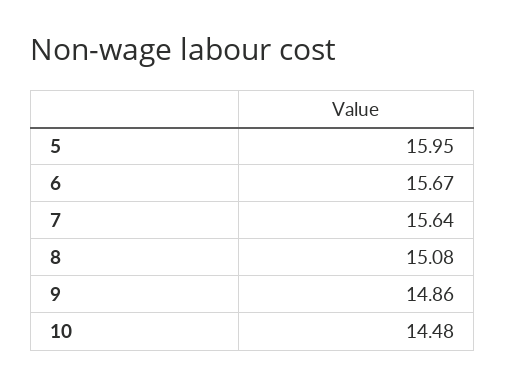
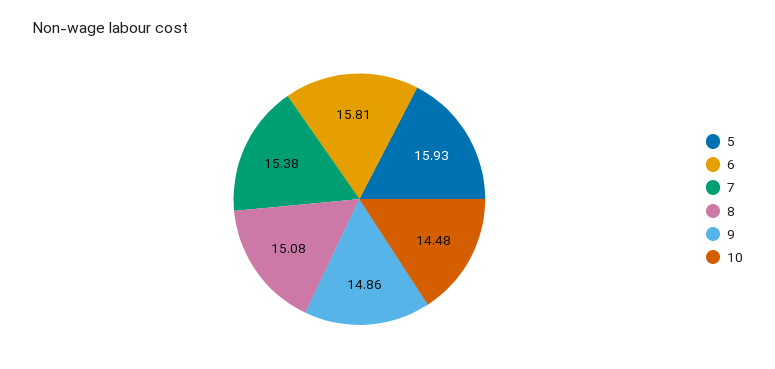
5: 15.95 -> 15.93
6: 15.67 -> 15.81
7: 15.64 -> 15.38

